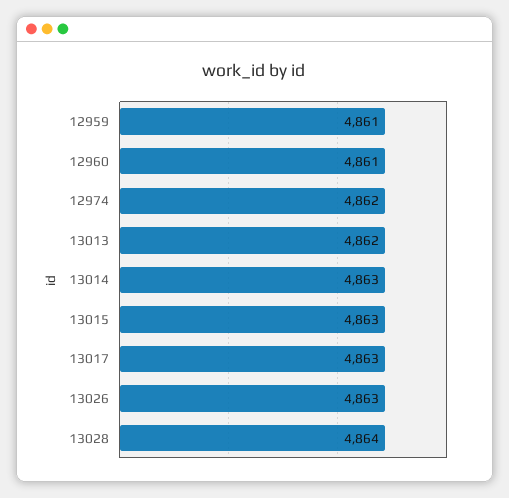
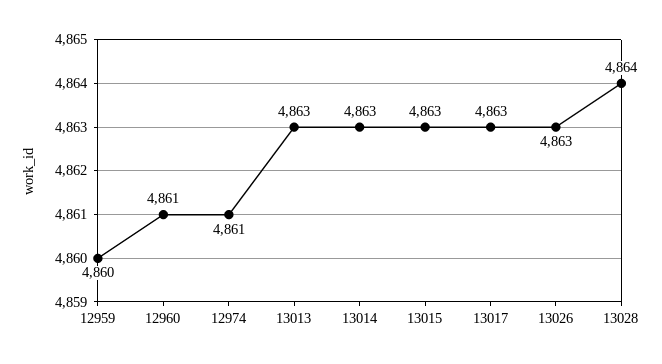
12959: 4861 -> 4860
12974: 4862 -> 4861
13013: 4862 -> 4863

